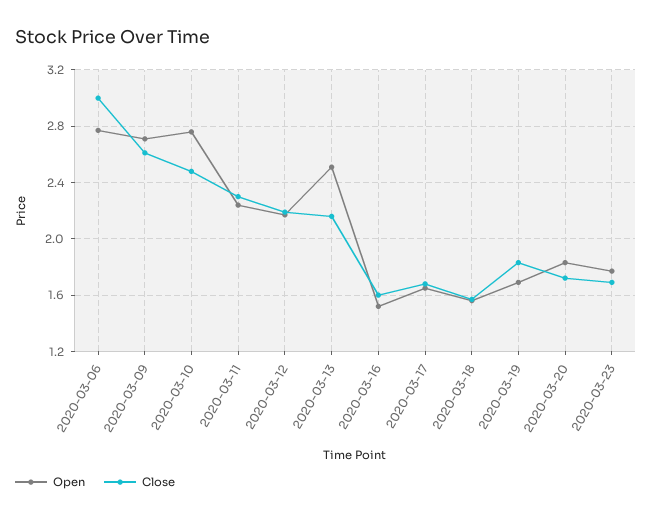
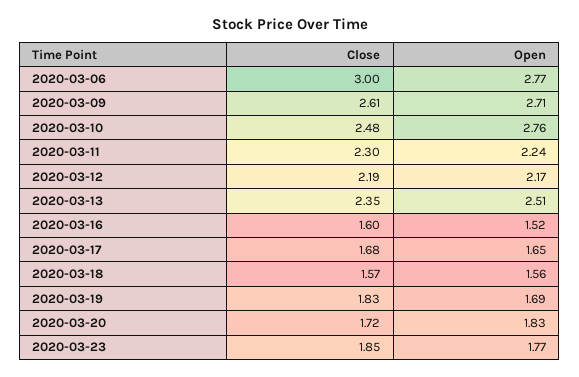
Close, 2020-03-13: 2.15 -> 2.35
Close, 2020-03-23: 1.7 -> 1.85

